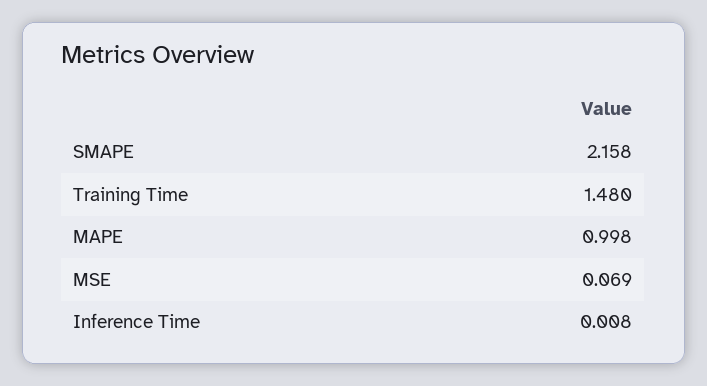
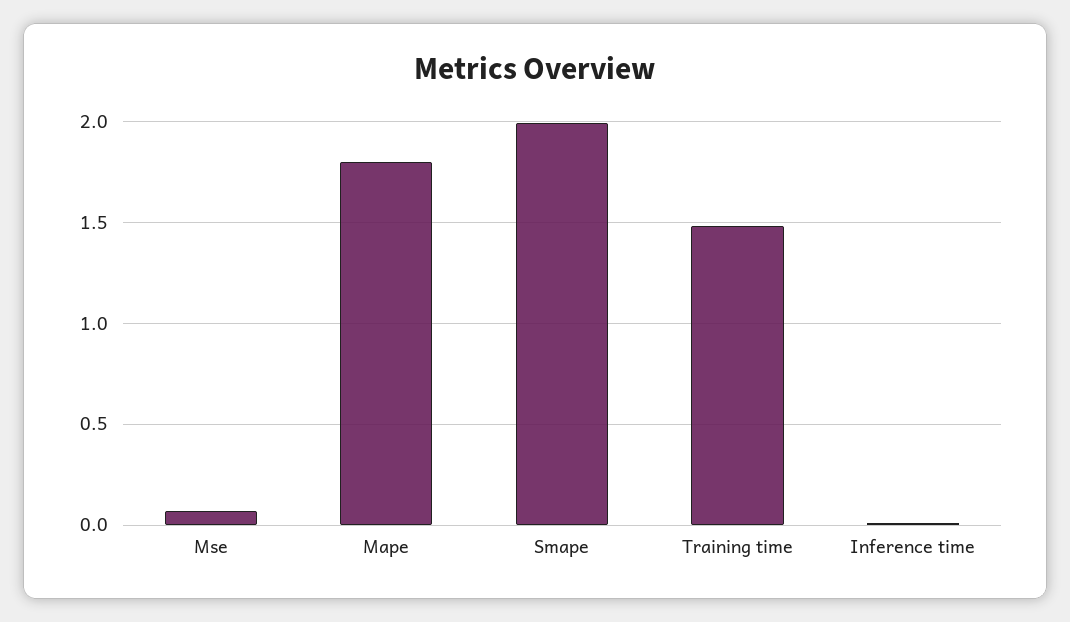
SMAPE: 2.158 -> 2
MAPE: 0.998 -> 1.8

